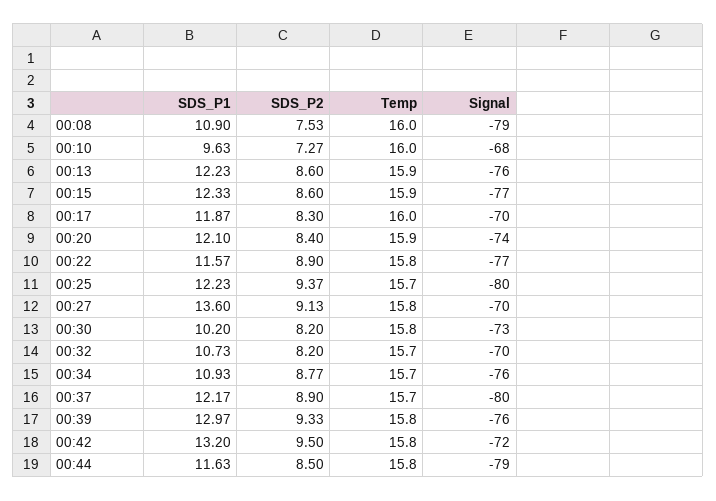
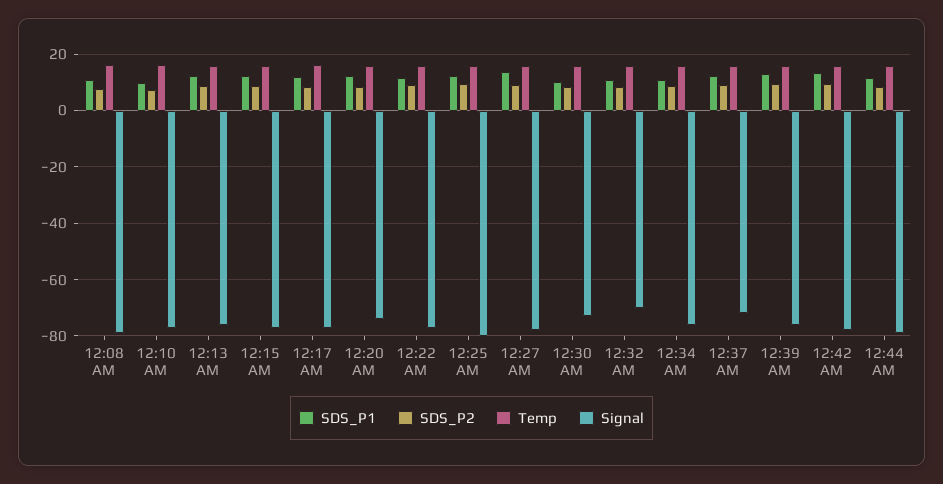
Signal, 00:10: -68 -> -77.5
Signal, 00:17: -70 -> -77.5
Signal, 00:27: -70 -> -77.5
Signal, 00:37: -80 -> -72.5
Signal, 00:42: -72 -> -77.5

